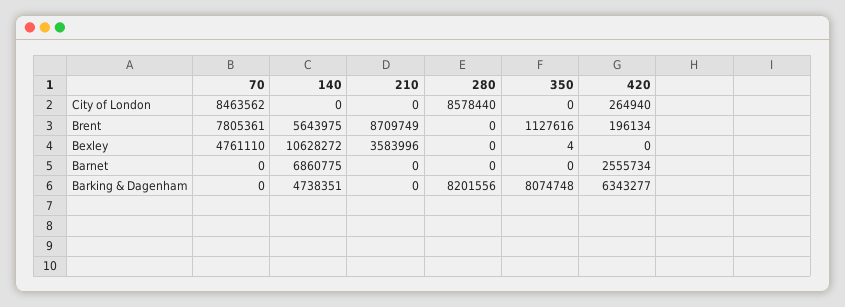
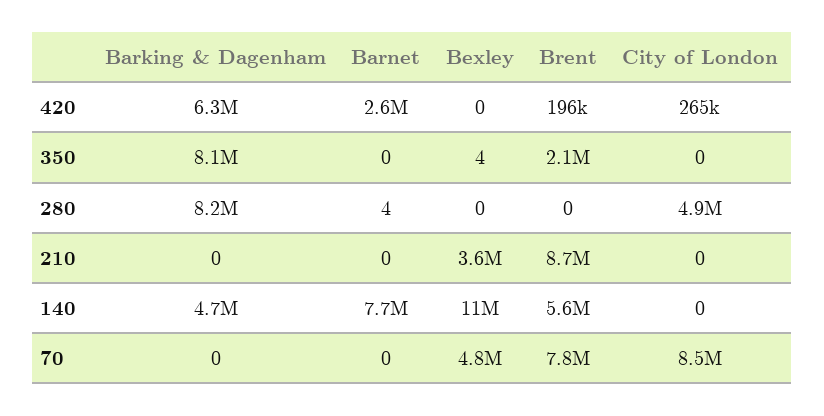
280, City of London: 8578440 -> 4900000
350, Brent: 1127616 -> 2100000
140, Barnet: 6860775 -> 7700000
280, Barnet: 0 -> 4

